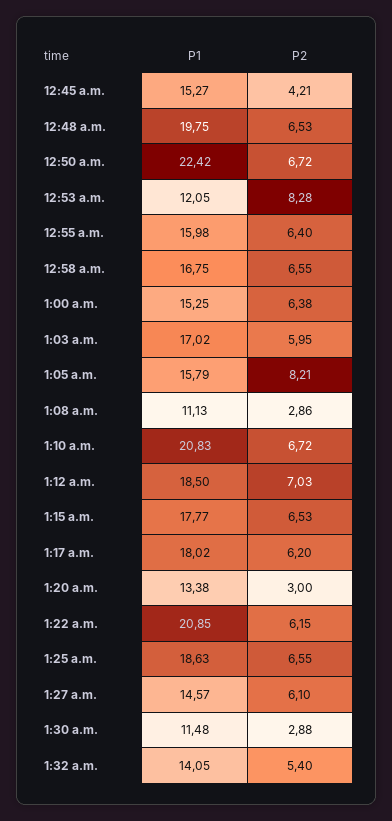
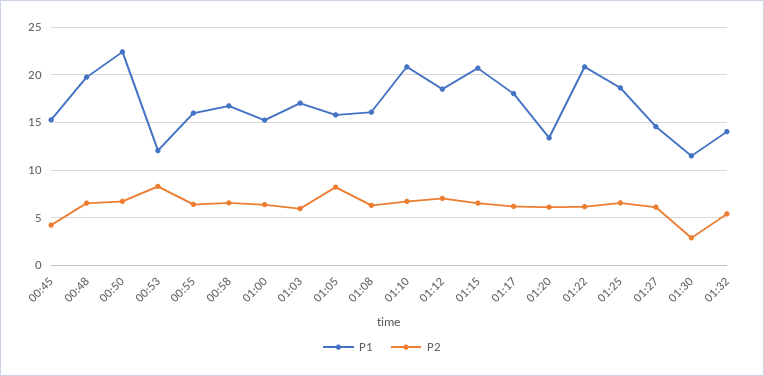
P1, 1:08 a.m.: 11.13 -> 16
P2, 1:08 a.m.: 2.86 -> 6
P1, 1:15 a.m.: 17.77 -> 21
P2, 1:20 a.m.: 3 -> 6

